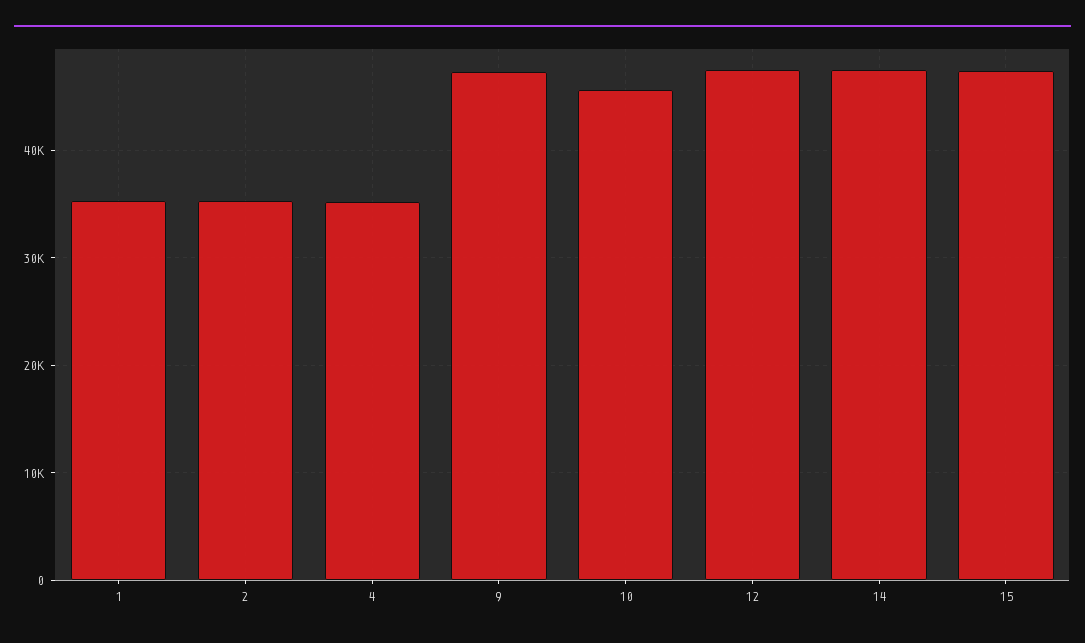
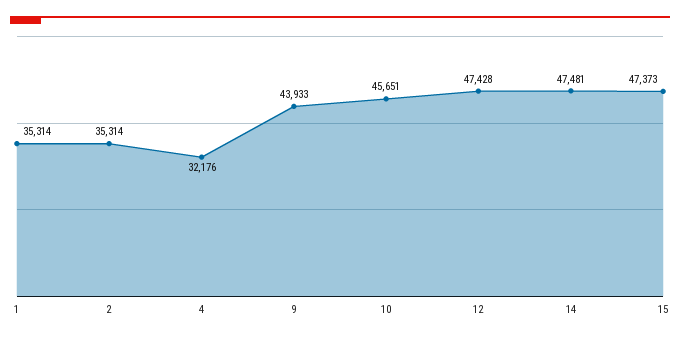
4: 35000 -> 32176
9: 47000 -> 43933

